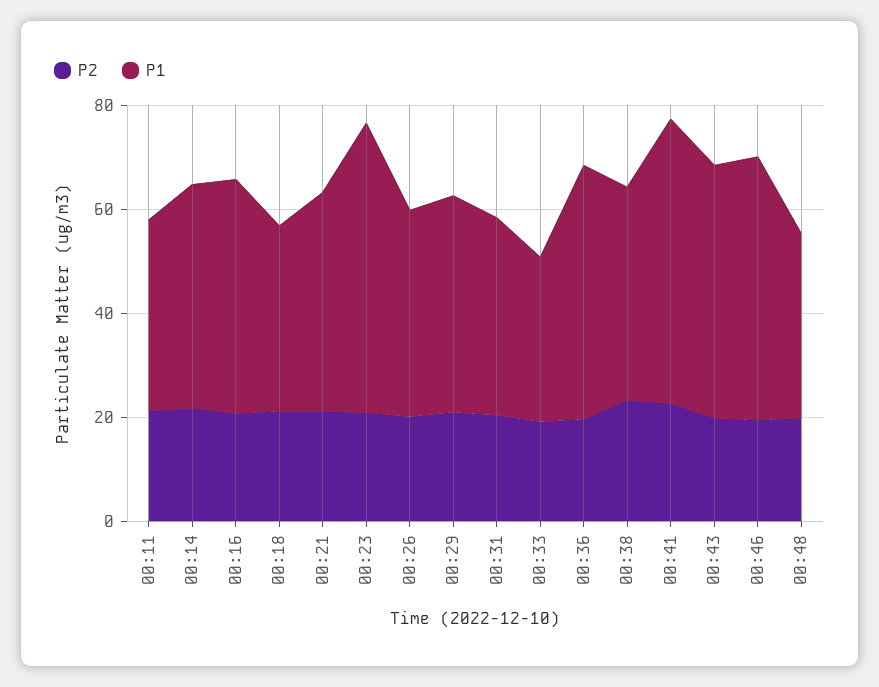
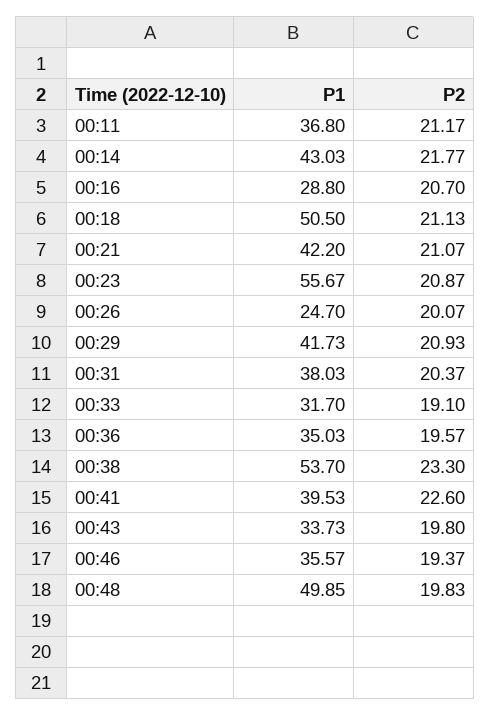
P1, 00:16: 45 -> 28.8
P1, 00:18: 35 -> 50.5
P1, 00:26: 40 -> 24.7
P1, 00:36: 50 -> 35.03
P1, 00:38: 40 -> 53.7
P1, 00:41: 55 -> 39.53
P1, 00:43: 50 -> 33.73
P1, 00:46: 50 -> 35.57
P1, 00:48: 35 -> 49.85

